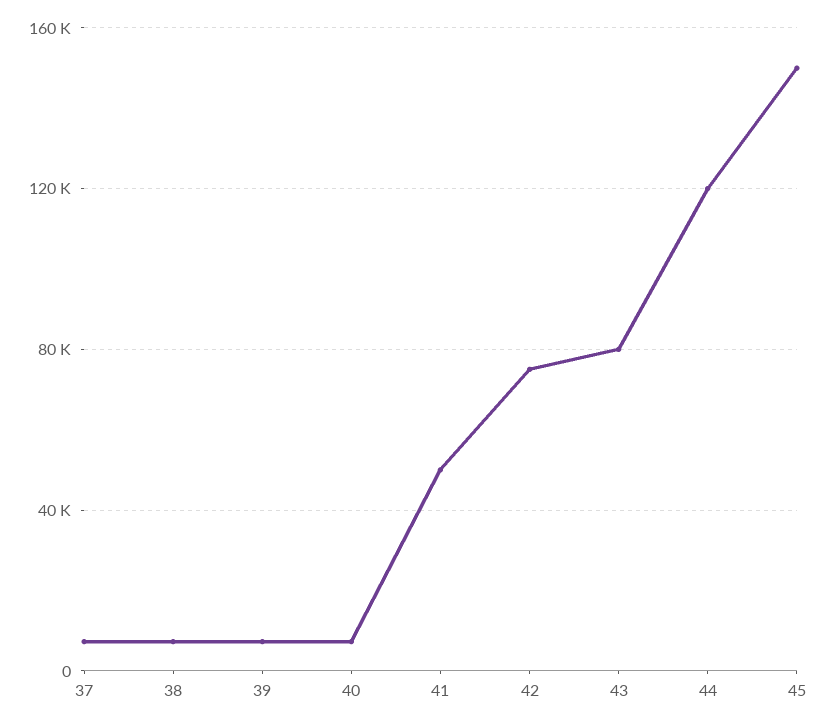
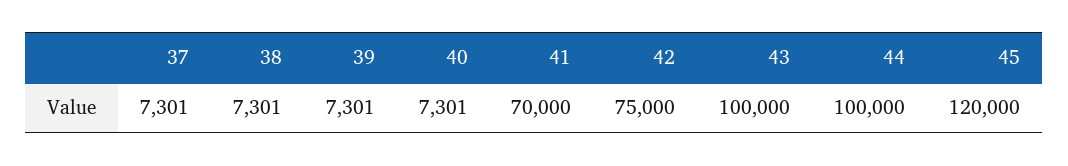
41: 50000 -> 70000
43: 80000 -> 100000
44: 120000 -> 100000
45: 150000 -> 120000

